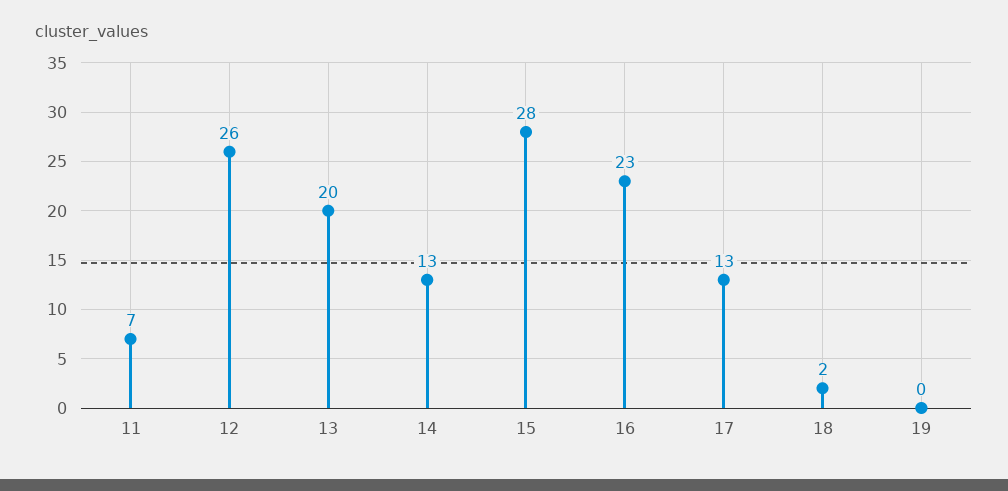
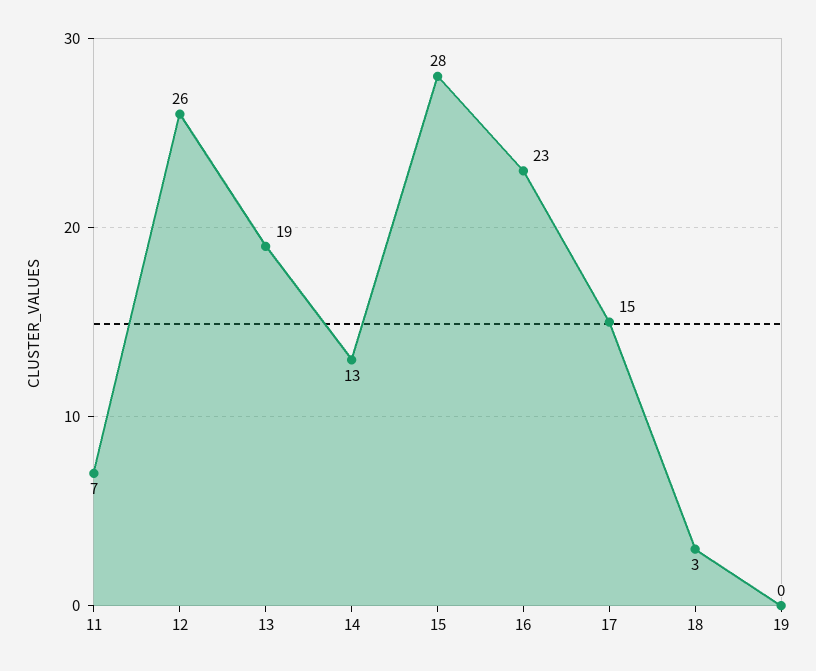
13: 20 -> 19
17: 13 -> 15
18: 2 -> 3

